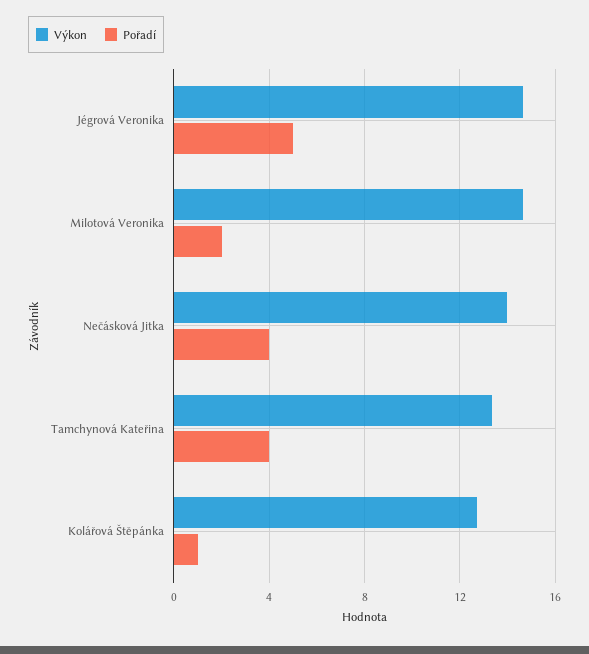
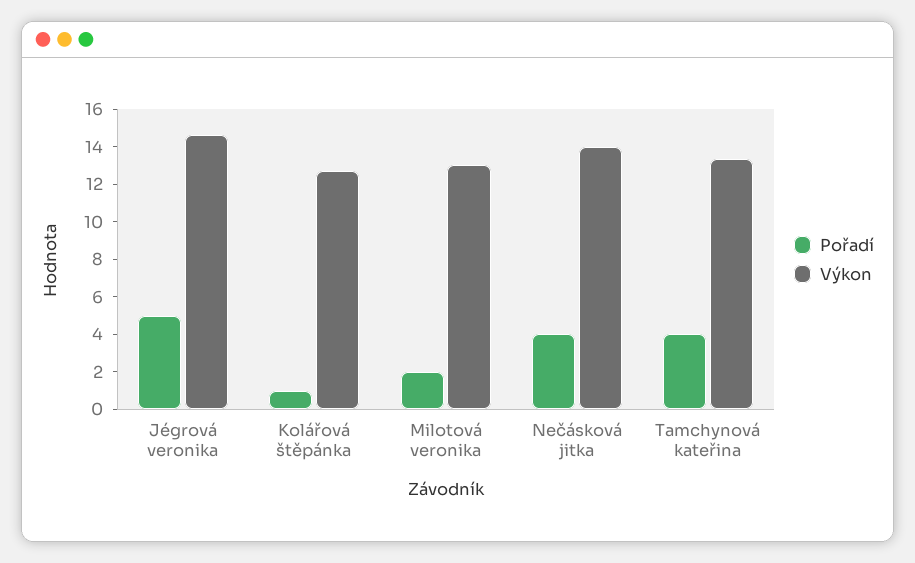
Výkon, Milotová Veronika: 14.5 -> 13

